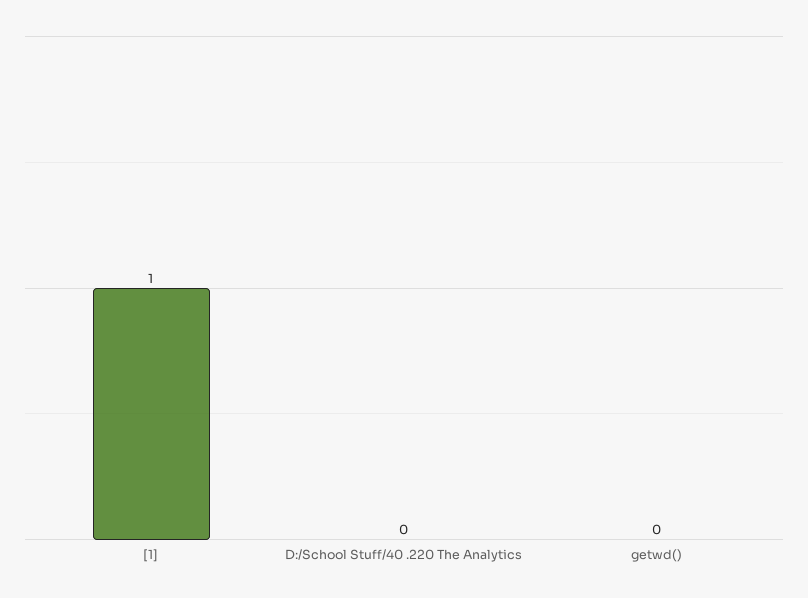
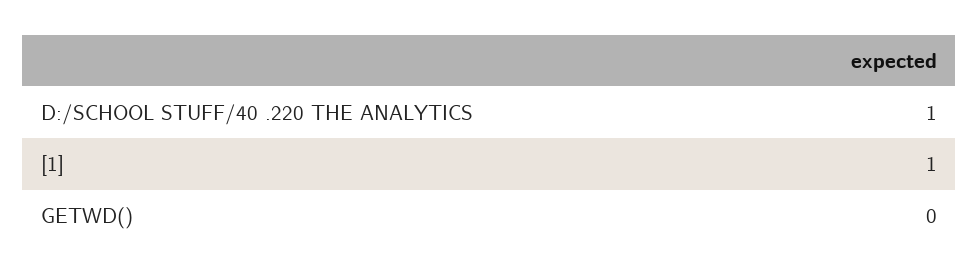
D:/School Stuff/40 .220 The Analytics: 0 -> 1

